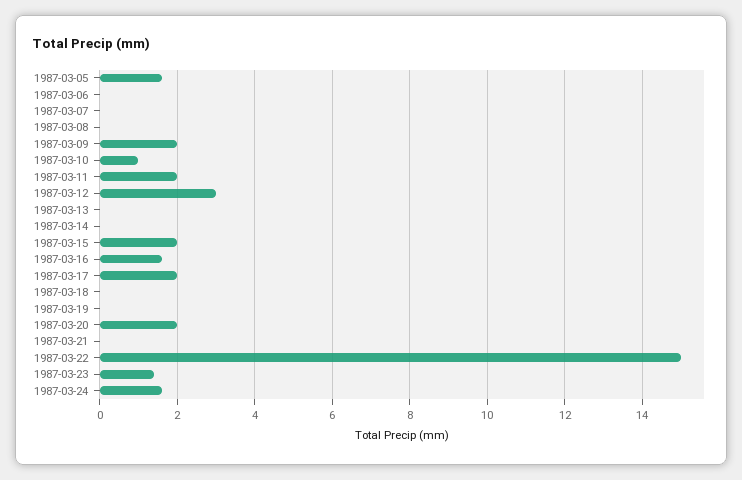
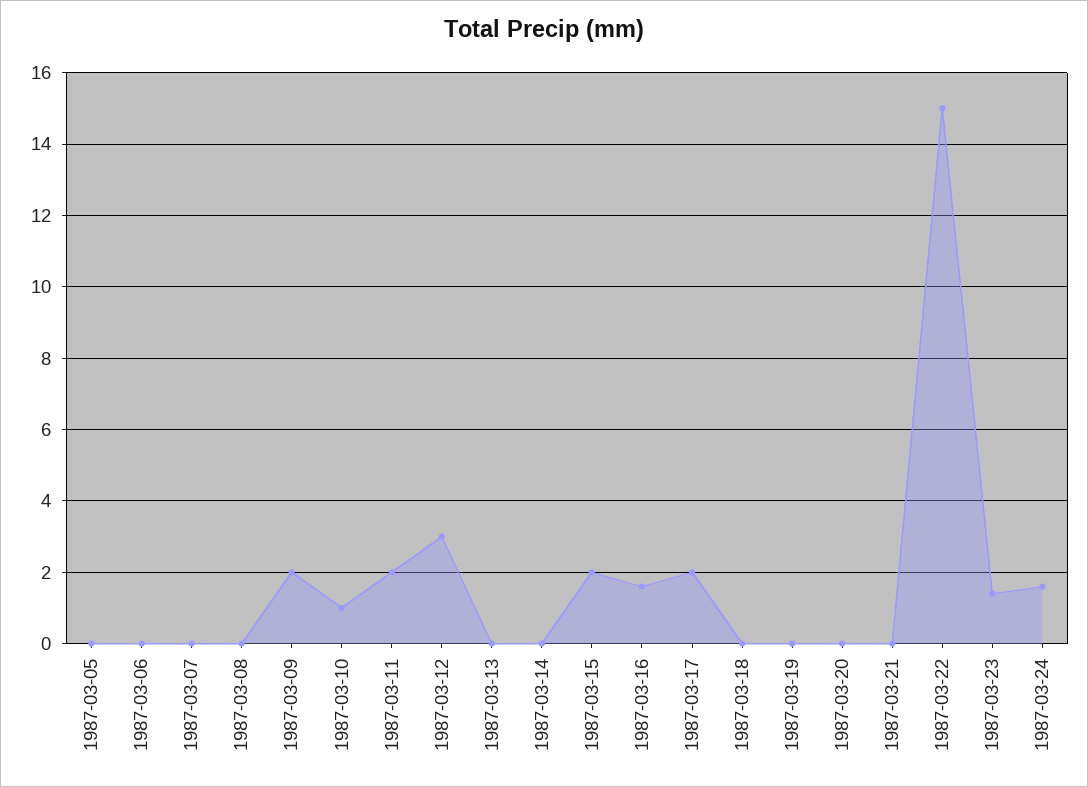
1987-03-05: 1.5 -> 0
1987-03-20: 2 -> 0

